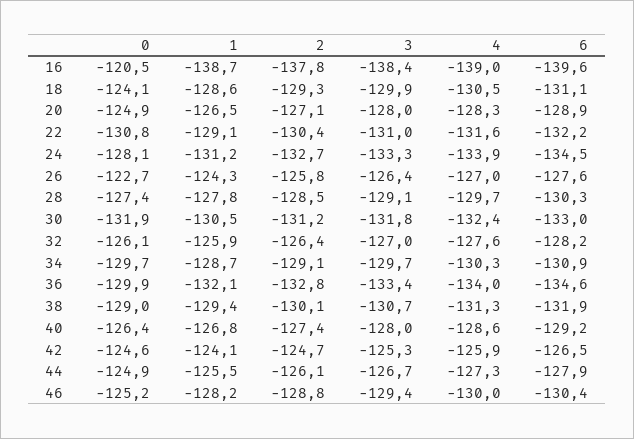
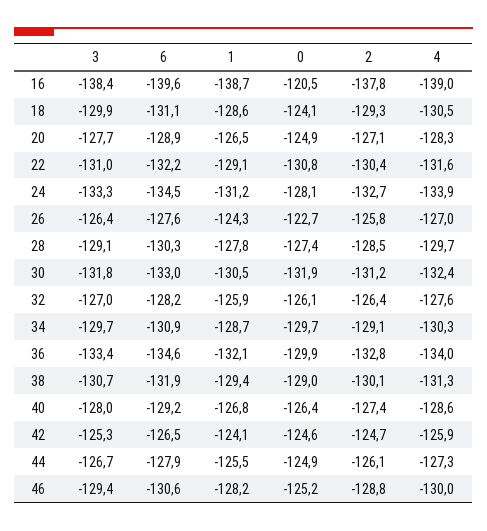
3, 20: -128 -> -127.7
6, 46: -130.4 -> -130.6

